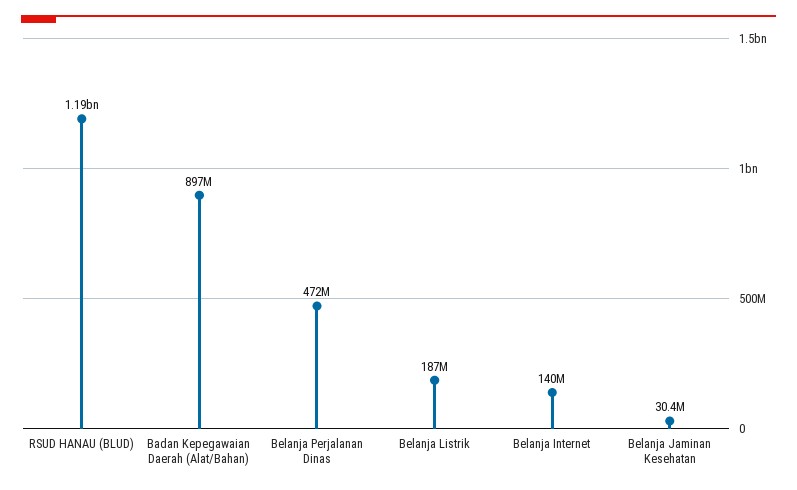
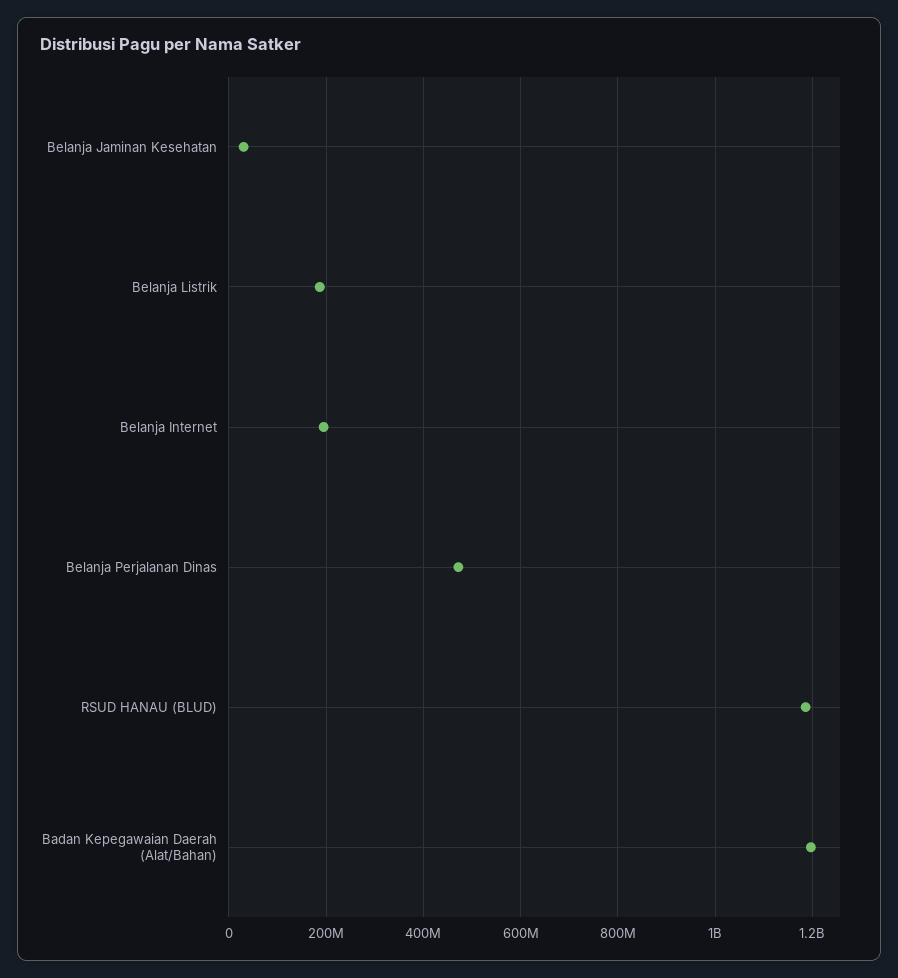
Badan Kepegawaian Daerah (Alat/Bahan): 897000000 -> 1200000000
Belanja Internet: 140000000 -> 200000000

